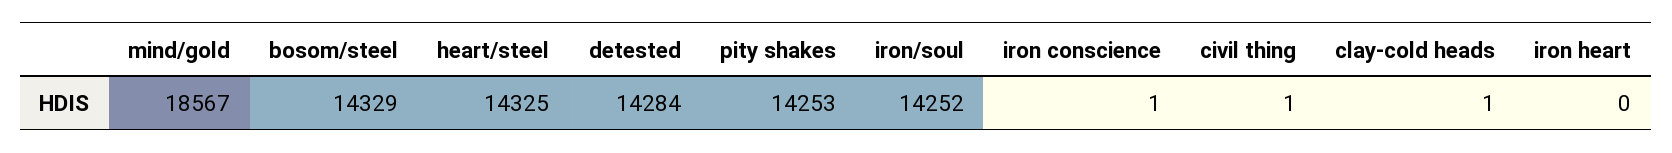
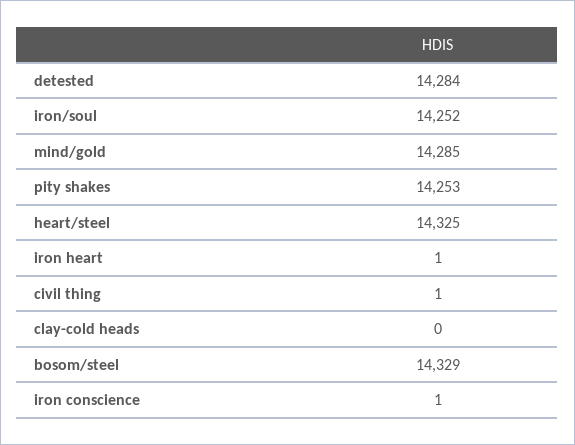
mind/gold: 18567 -> 14285
clay-cold heads: 1 -> 0
iron heart: 0 -> 1

